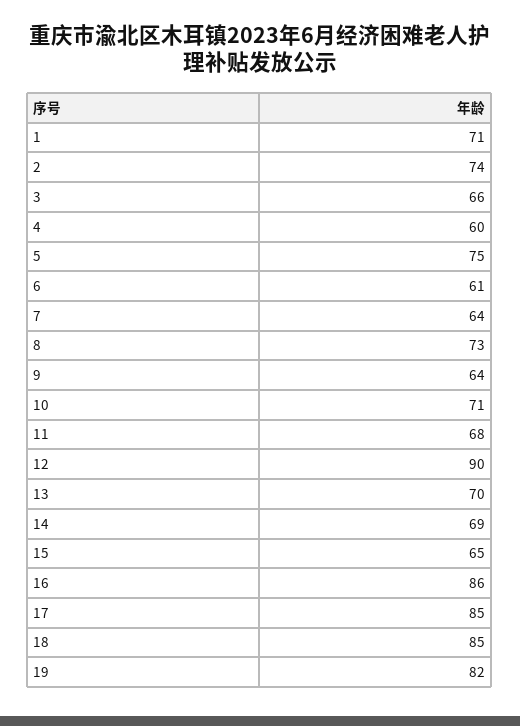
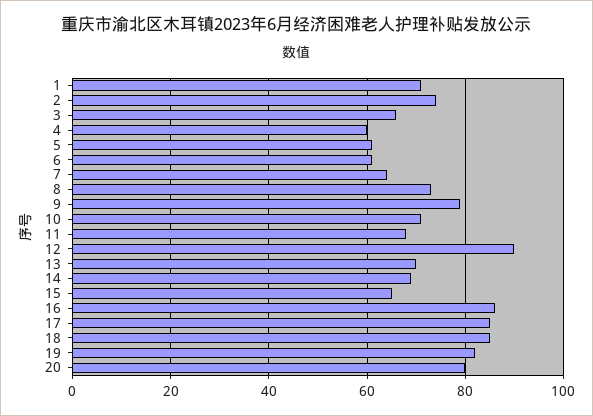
5: 75 -> 60
9: 64 -> 80
20: none -> 80

